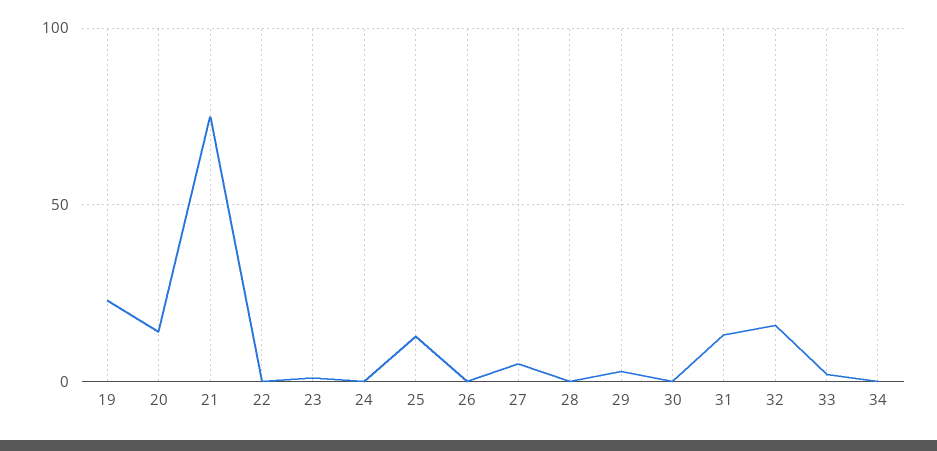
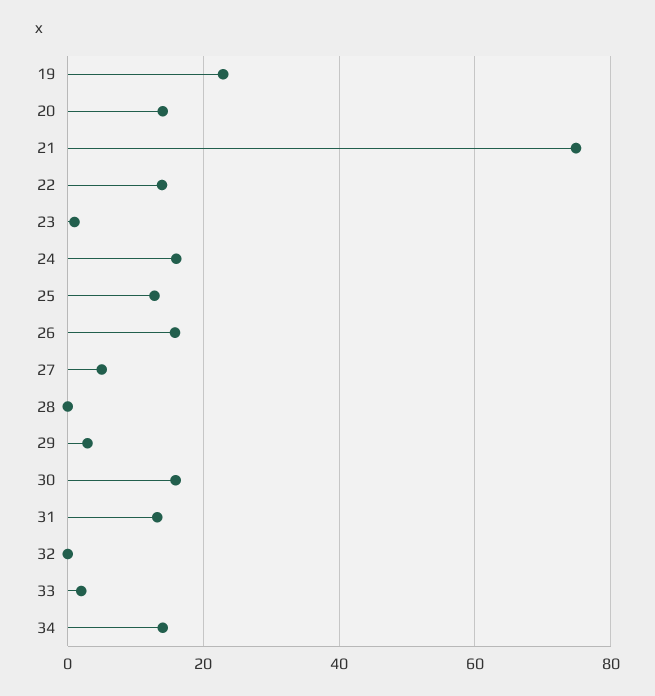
22: 0 -> 14
24: 0 -> 16
26: 0 -> 16
30: 0 -> 16
32: 15 -> 0
34: 0 -> 14

